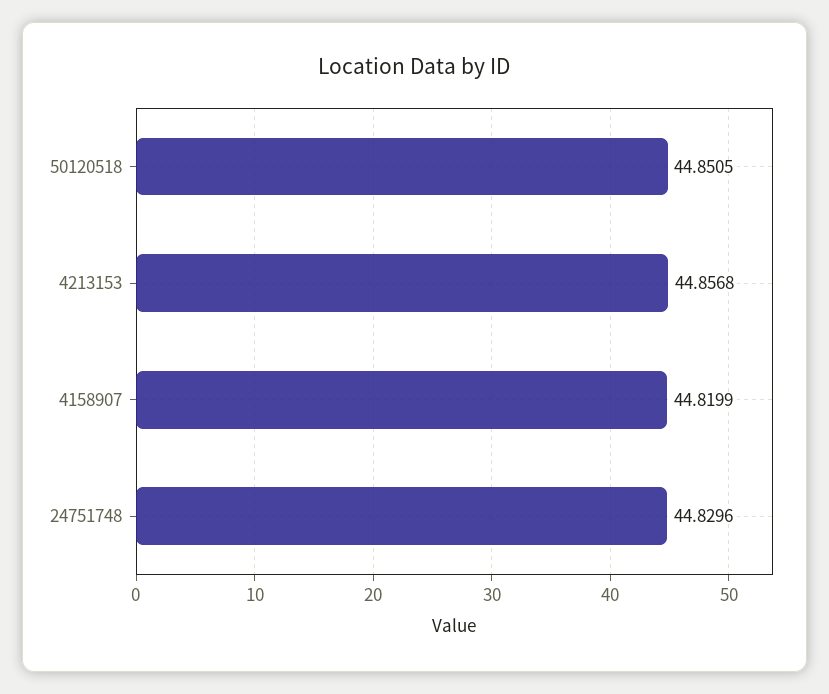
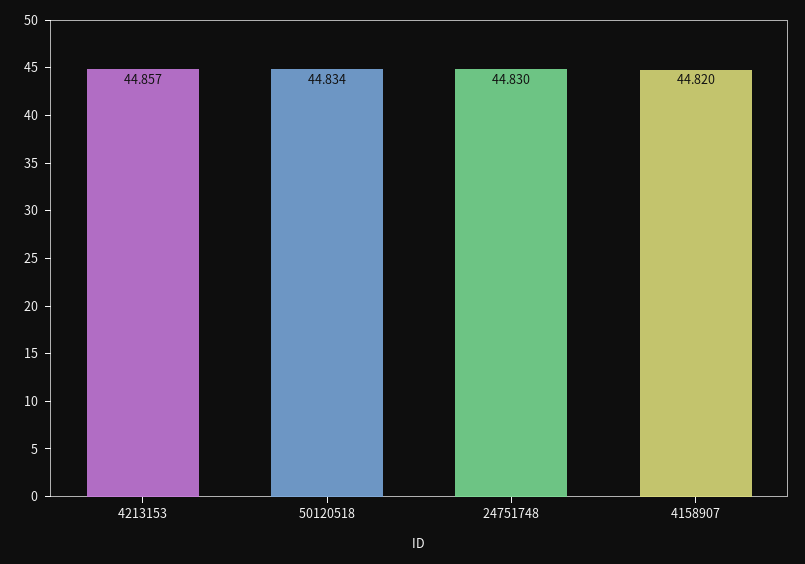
50120518: 44.8505 -> 44.834

